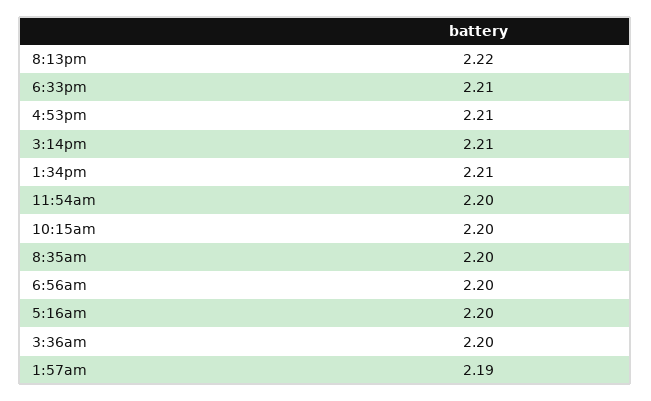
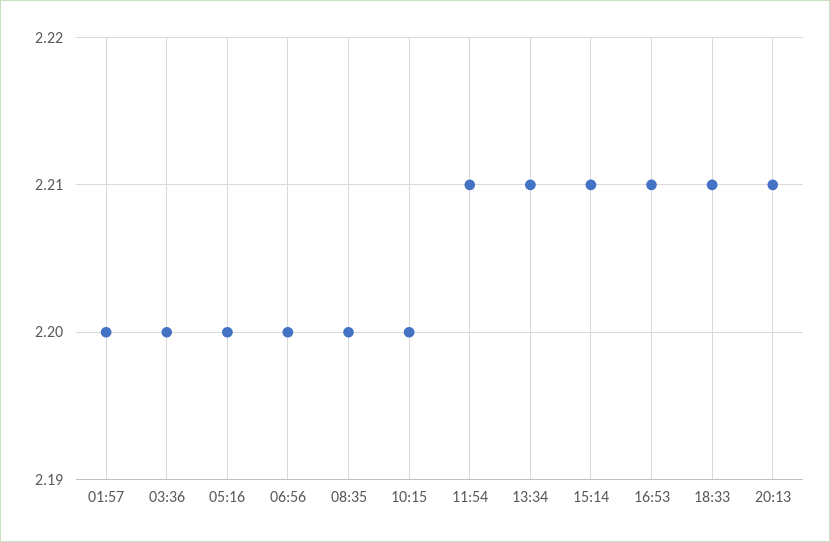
8:13pm: 2.22 -> 2.21
11:54am: 2.2 -> 2.21
1:57am: 2.19 -> 2.2

